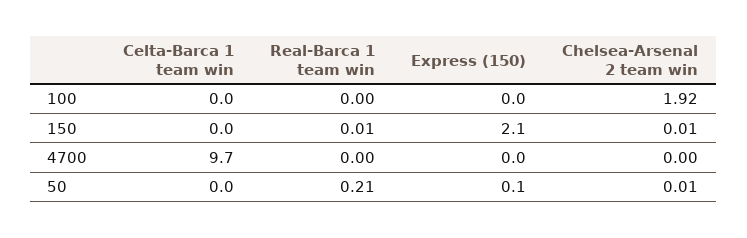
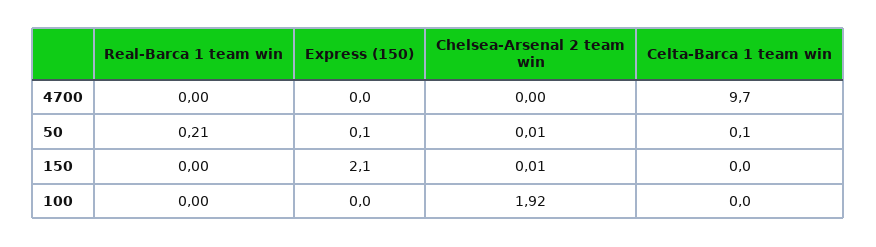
Real-Barca 1 team win, 150: 0.01 -> 0
Celta-Barca 1 team win, 50: 0 -> 0.1

